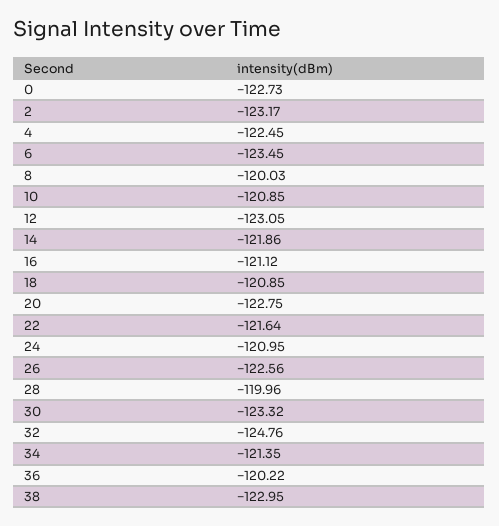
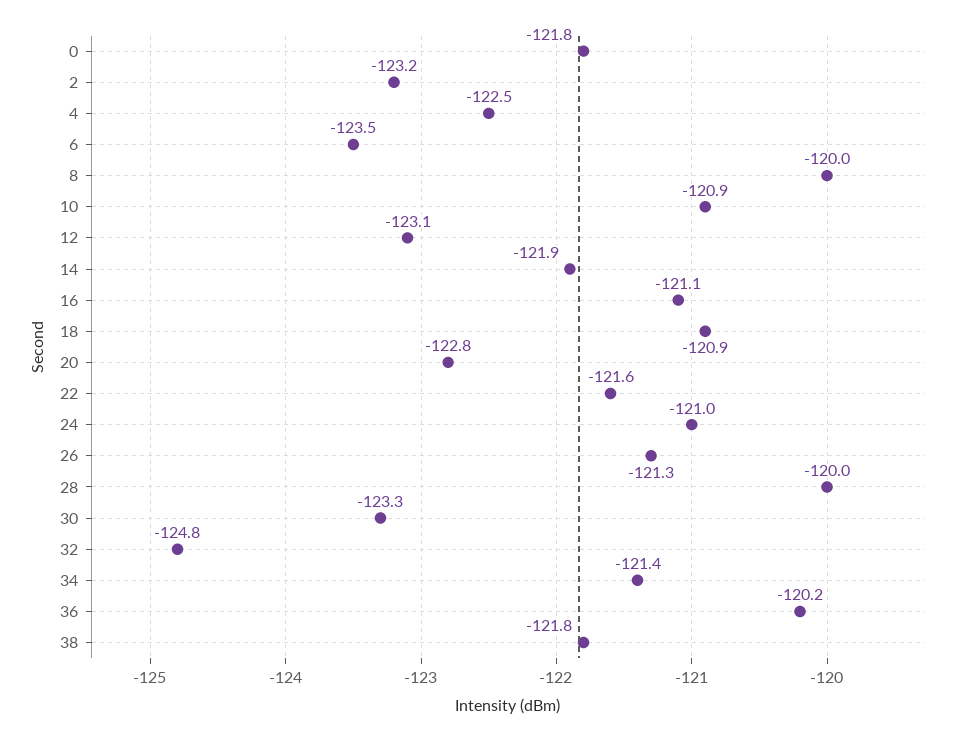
0: -122.73 -> -121.8
26: -122.56 -> -121.3
38: -122.95 -> -121.8

